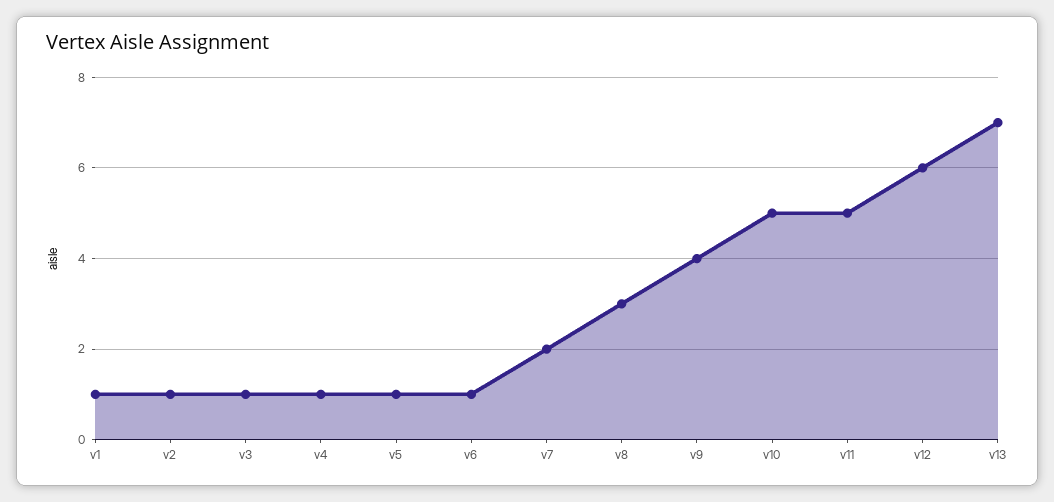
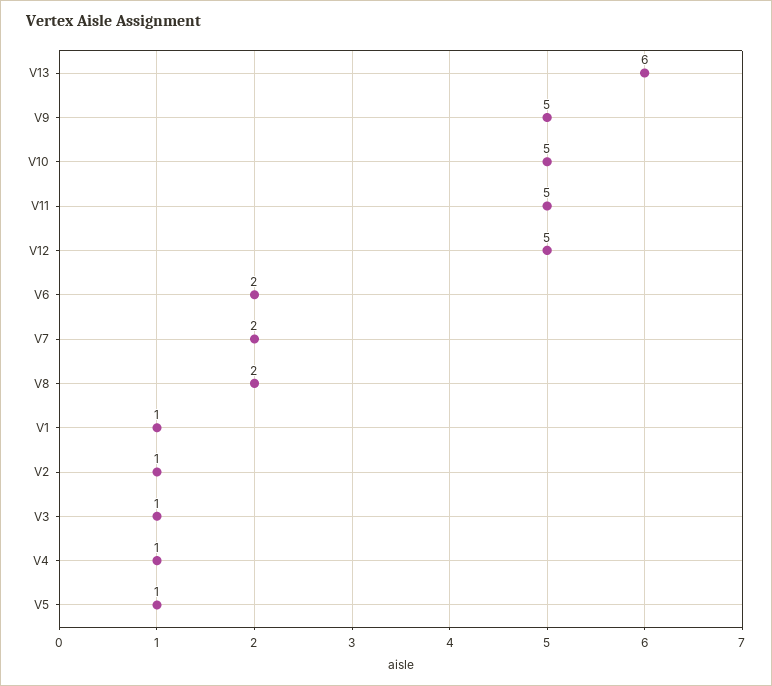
v6: 1 -> 2
v8: 3 -> 2
v9: 4 -> 5
v12: 6 -> 5
v13: 7 -> 6

